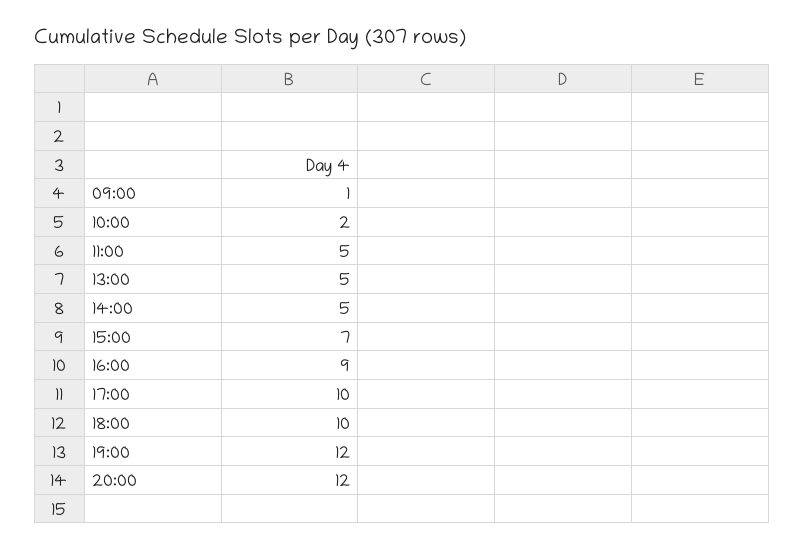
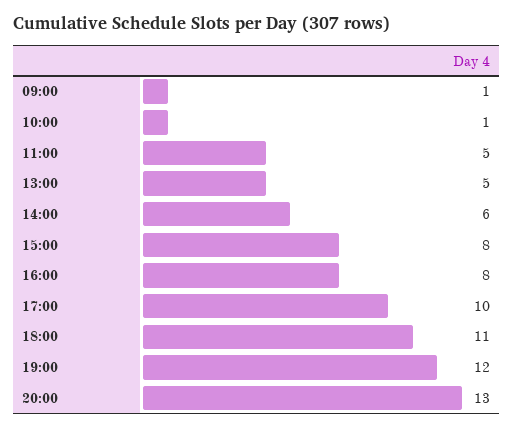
10:00: 2 -> 1
14:00: 5 -> 6
15:00: 7 -> 8
16:00: 9 -> 8
18:00: 10 -> 11
20:00: 12 -> 13

